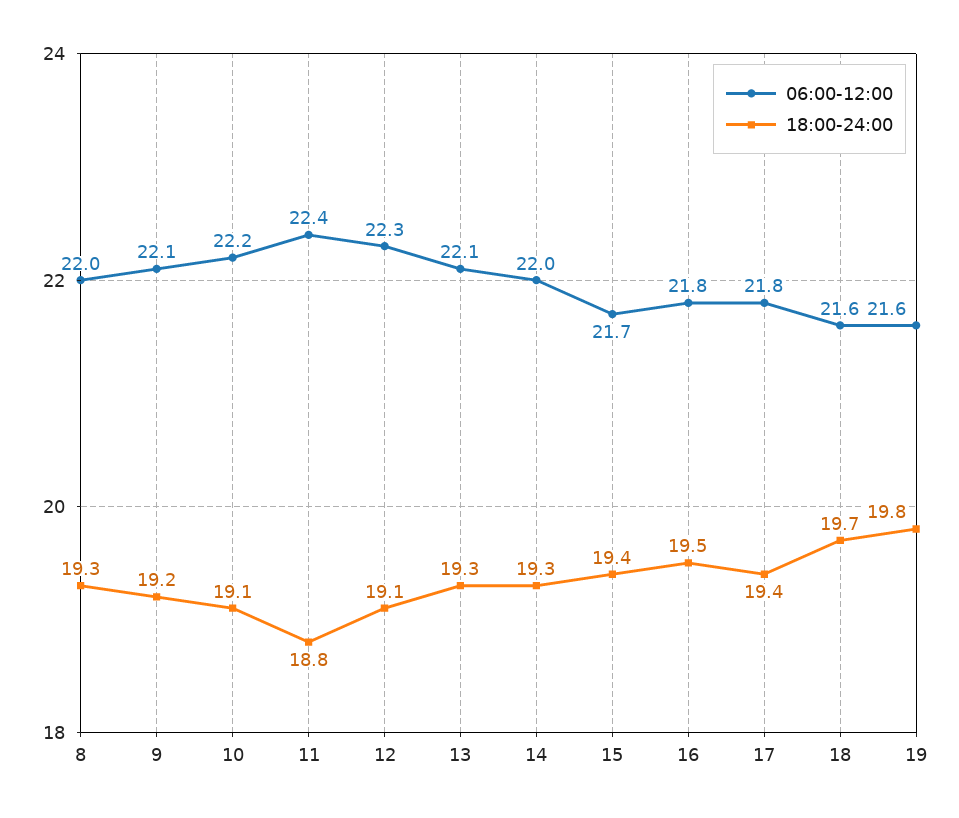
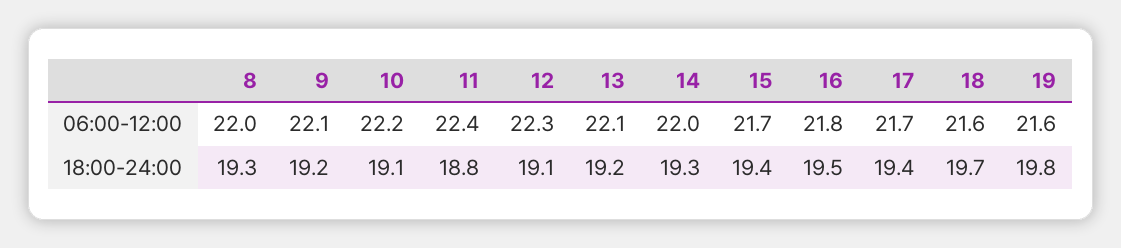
18:00-24:00, 13: 19.3 -> 19.2
06:00-12:00, 17: 21.8 -> 21.7

